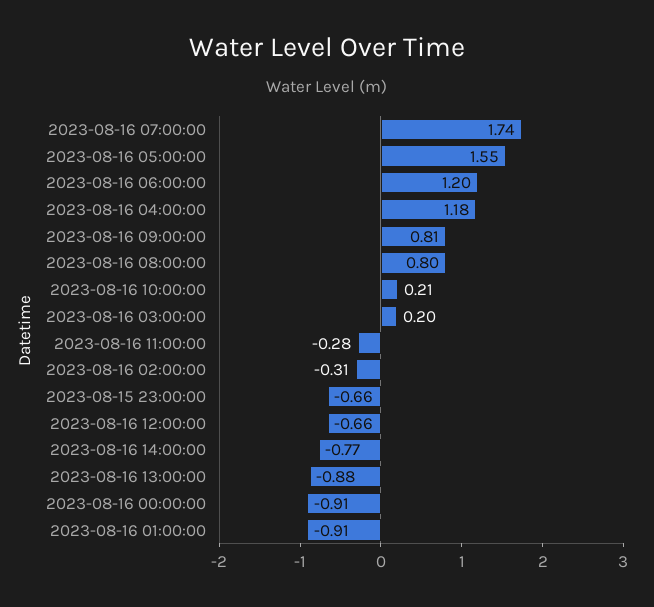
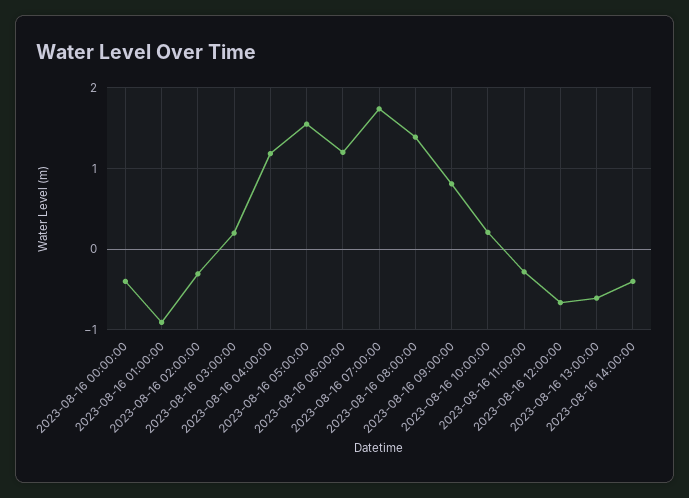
2023-08-16 08:00:00: 0.8 -> 1.4
2023-08-15 23:00:00: -0.66 -> none
2023-08-16 14:00:00: -0.77 -> -0.4
2023-08-16 13:00:00: -0.88 -> -0.6
2023-08-16 00:00:00: -0.91 -> -0.4

